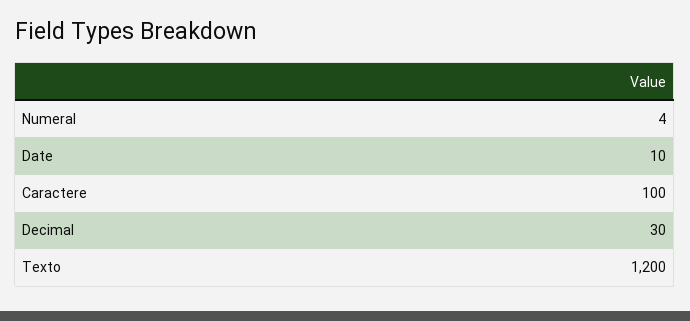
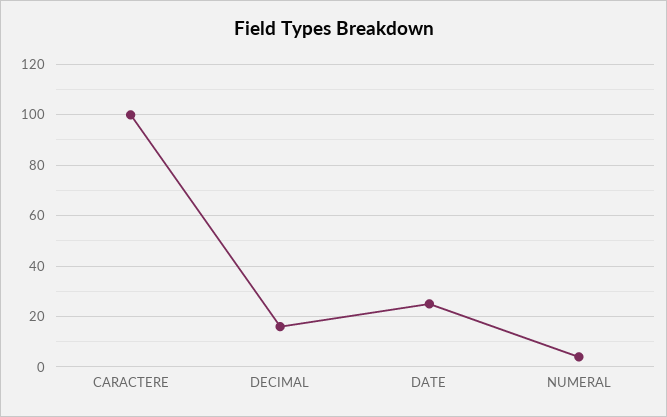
Date: 10 -> 25
Decimal: 30 -> 15
Texto: 1200 -> none

